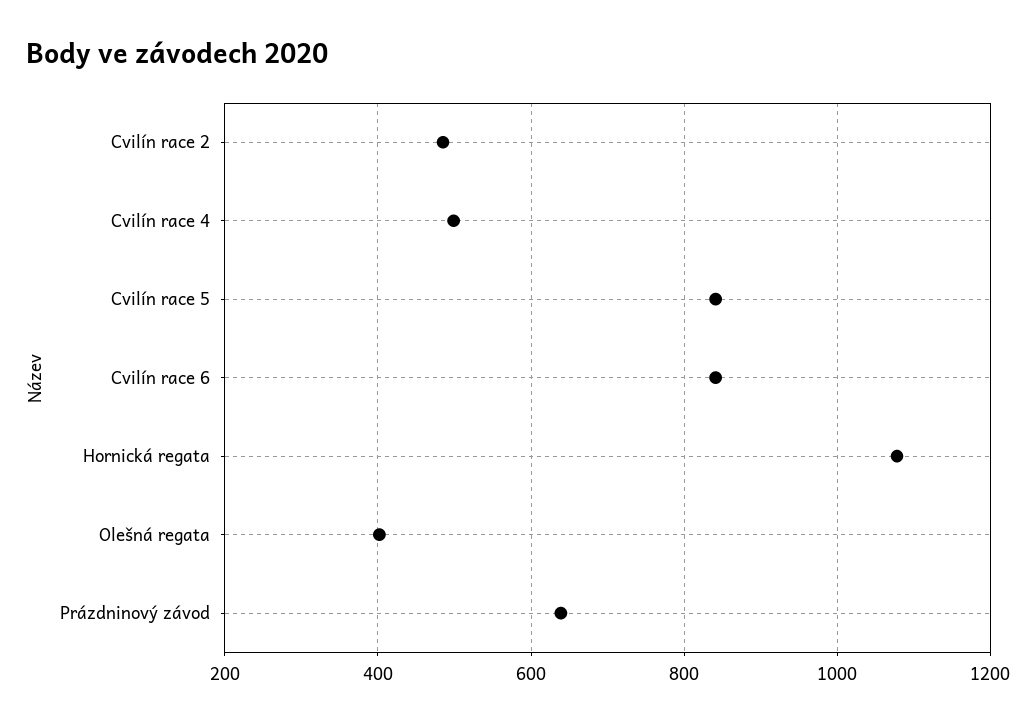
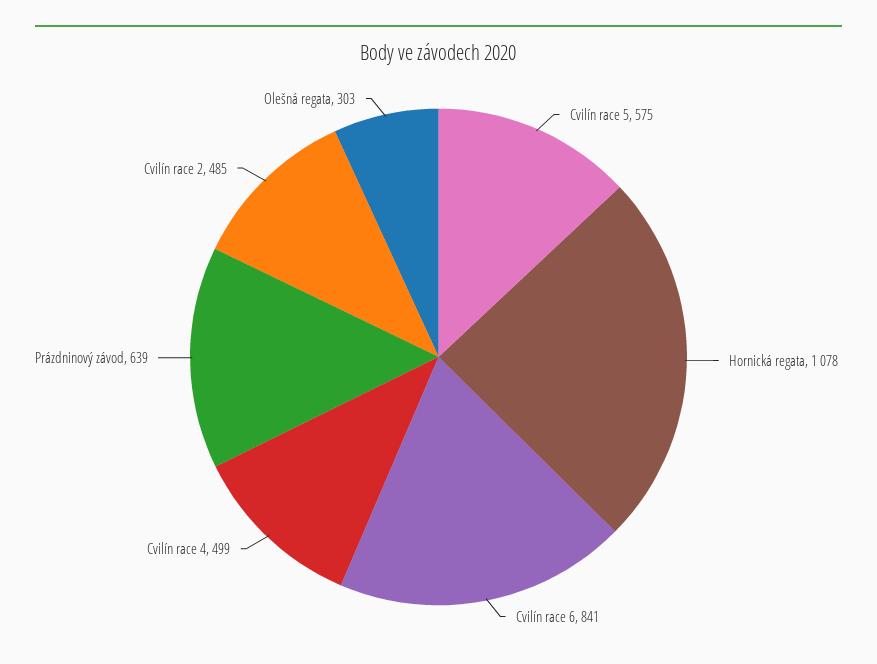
Cvilín race 5: 840 -> 575
Olešná regata: 400 -> 303

